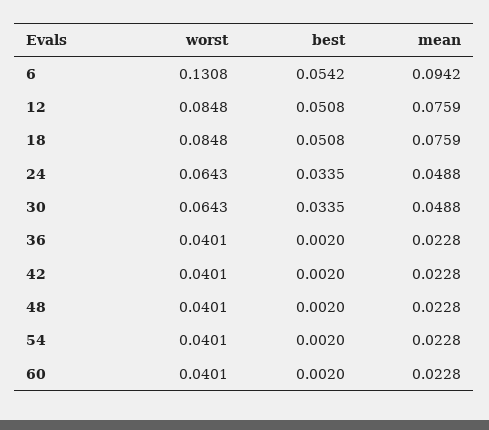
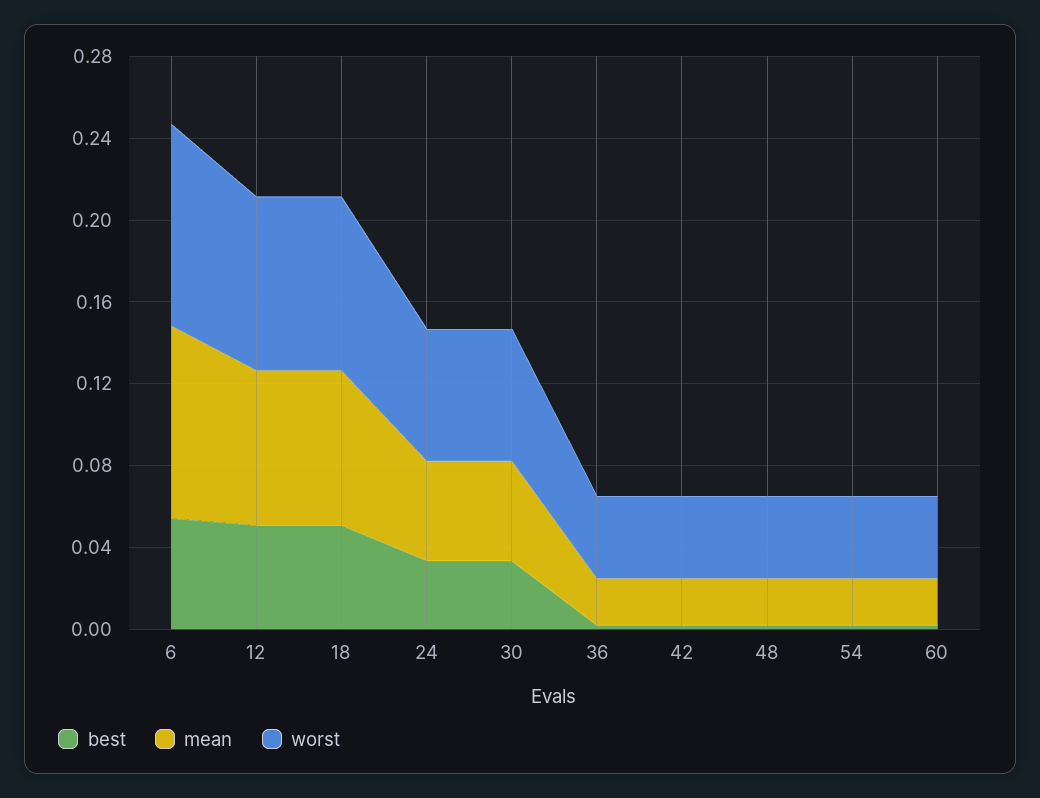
worst, 6: 0.1308 -> 0.1

